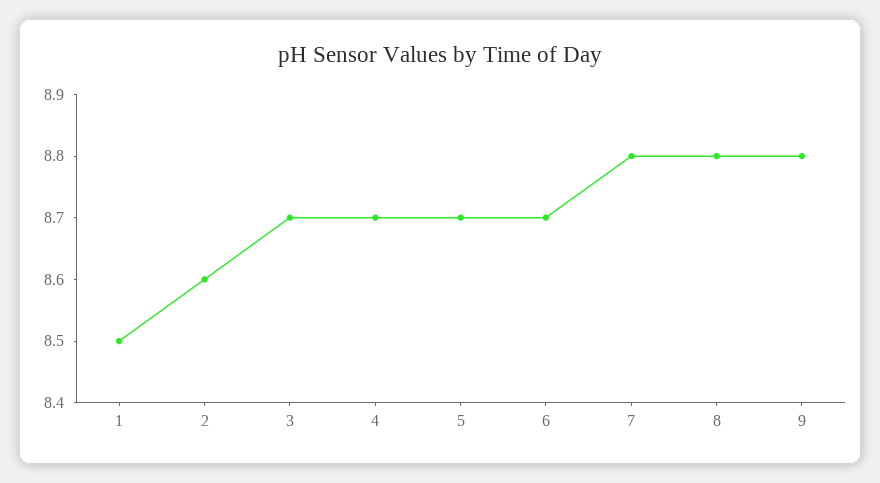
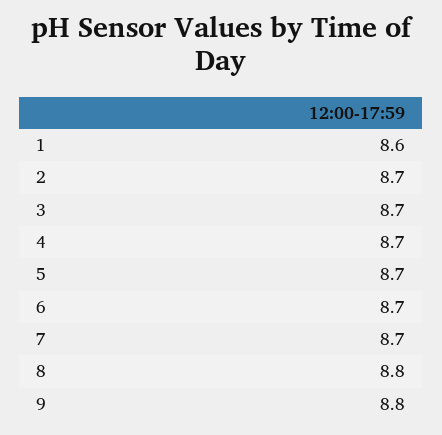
1: 8.5 -> 8.6
2: 8.6 -> 8.7
7: 8.8 -> 8.7

